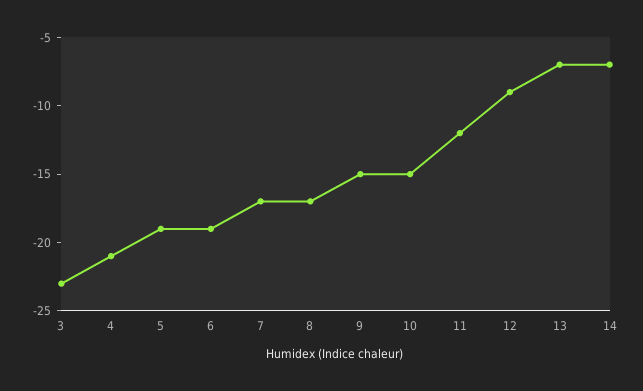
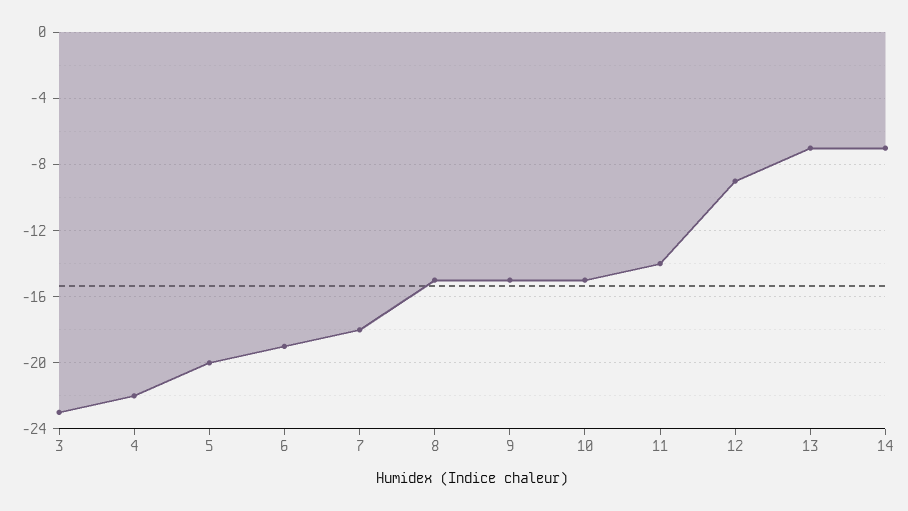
4: -21 -> -22
5: -19 -> -20
7: -17 -> -18
8: -17 -> -15
11: -12 -> -14

